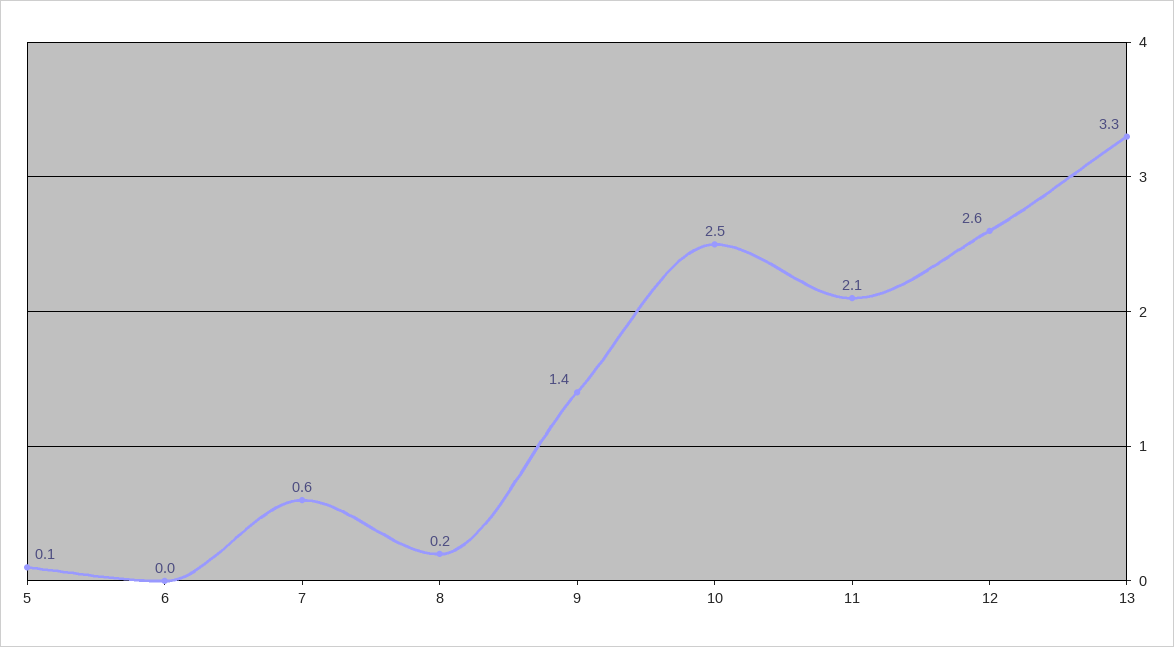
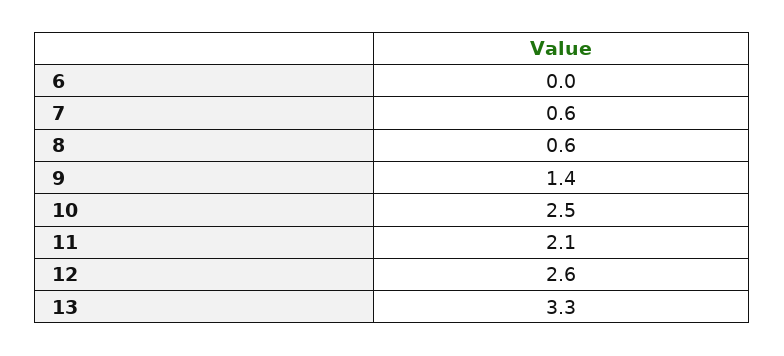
5: 0.1 -> none
8: 0.2 -> 0.6

